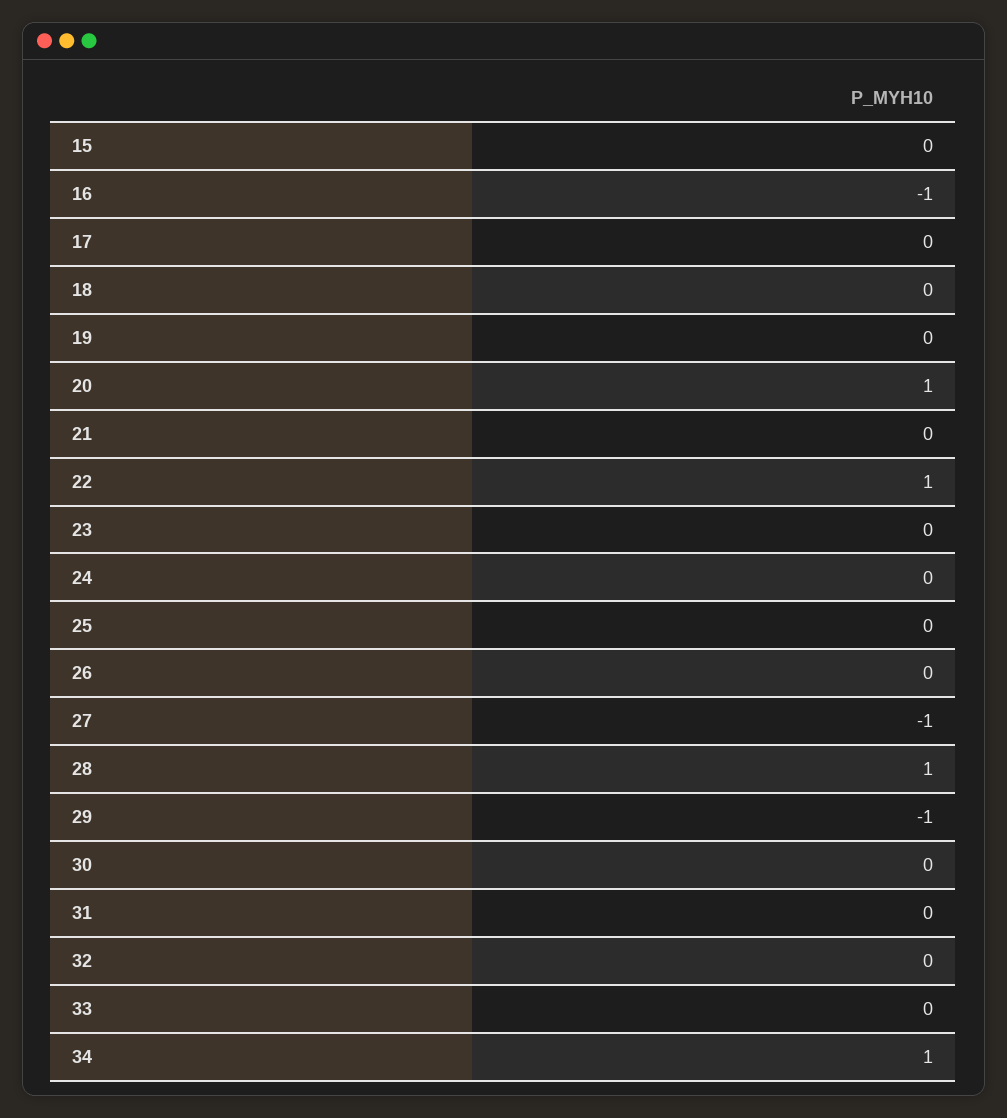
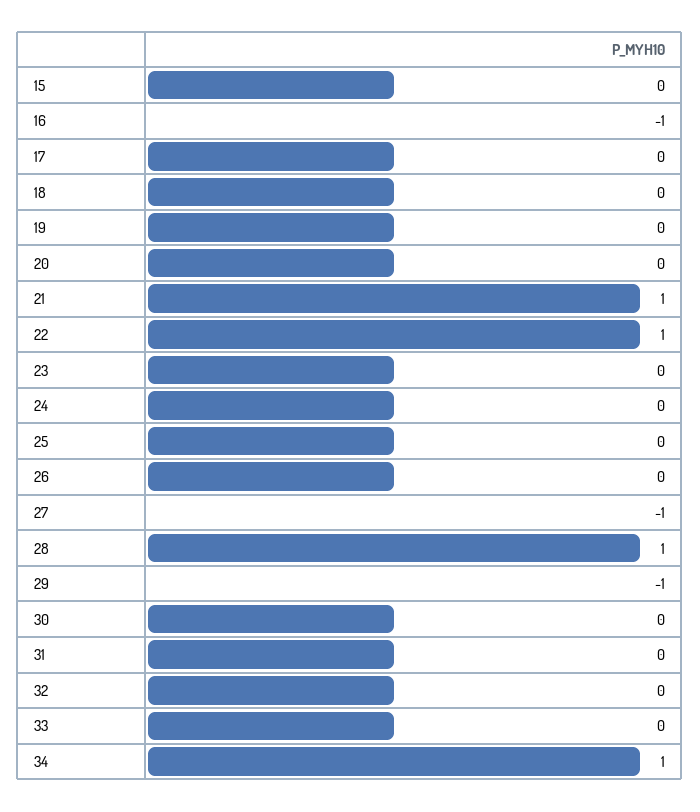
20: 1 -> 0
21: 0 -> 1

